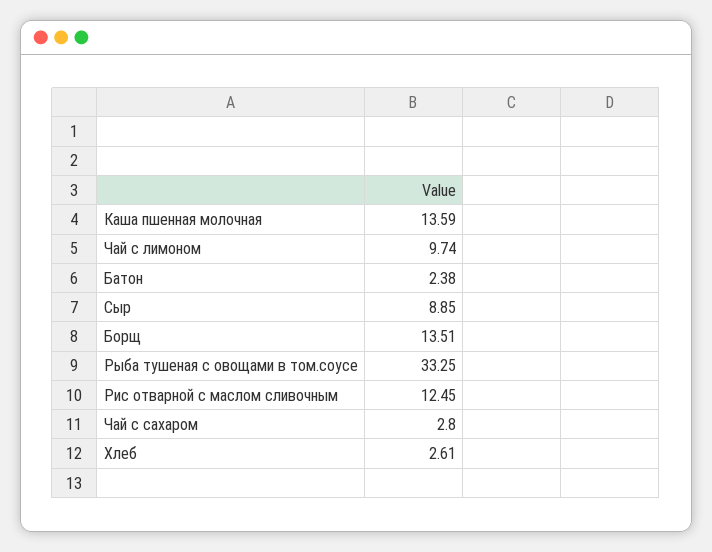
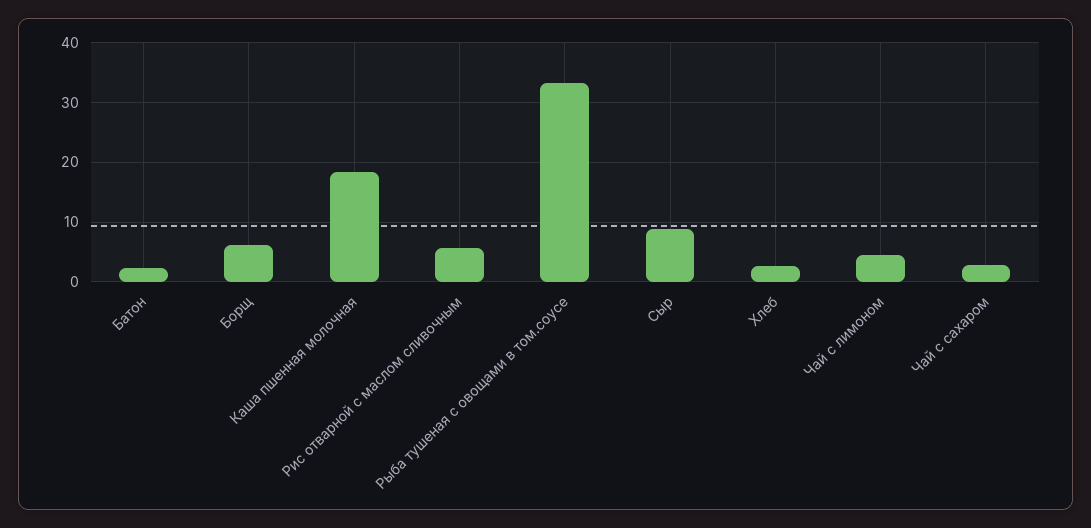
Каша пшенная молочная: 13.59 -> 18
Чай с лимоном: 9.74 -> 4
Борщ: 13.51 -> 6
Рис отварной с маслом сливочным: 12.45 -> 6

